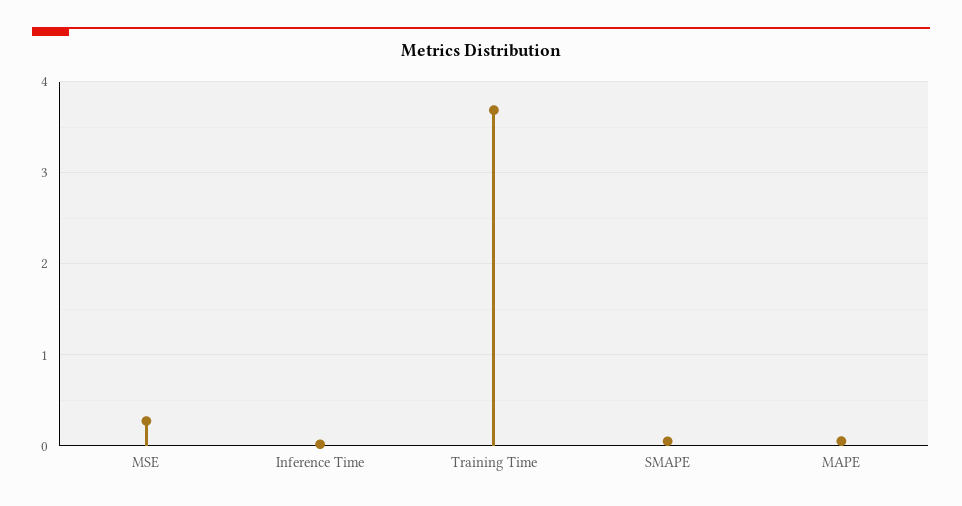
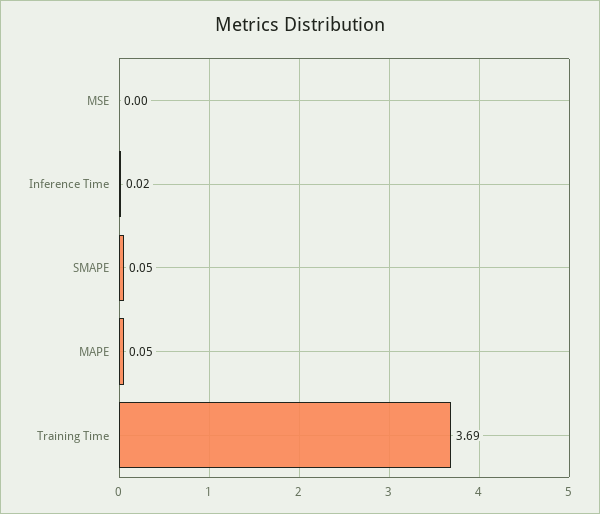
MSE: 0.3 -> 0

